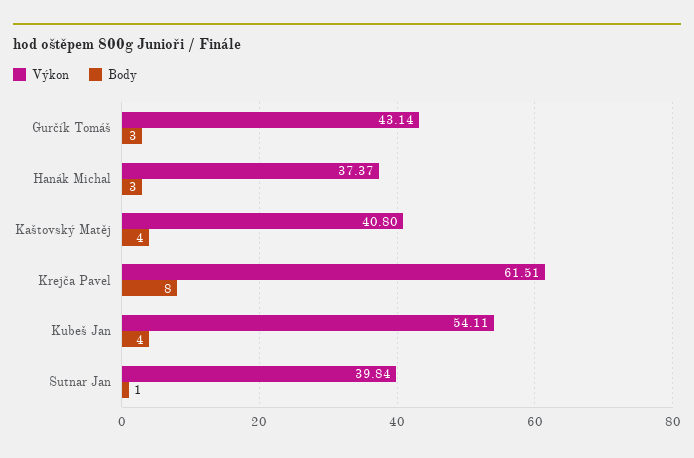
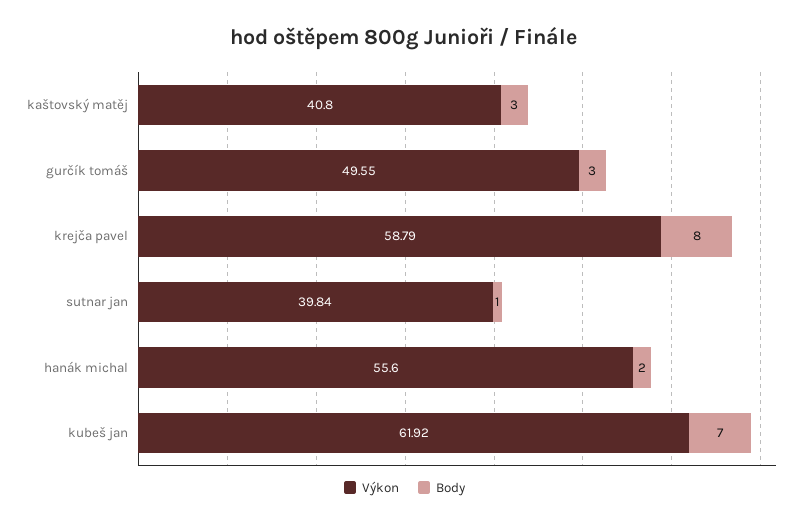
Výkon, Gurčík Tomáš: 43.14 -> 49.55
Výkon, Hanák Michal: 37.37 -> 55.6
Body, Hanák Michal: 3 -> 2
Body, Kaštovský Matěj: 4 -> 3
Výkon, Krejča Pavel: 61.51 -> 58.79
Výkon, Kubeš Jan: 54.11 -> 61.92
Body, Kubeš Jan: 4 -> 7

